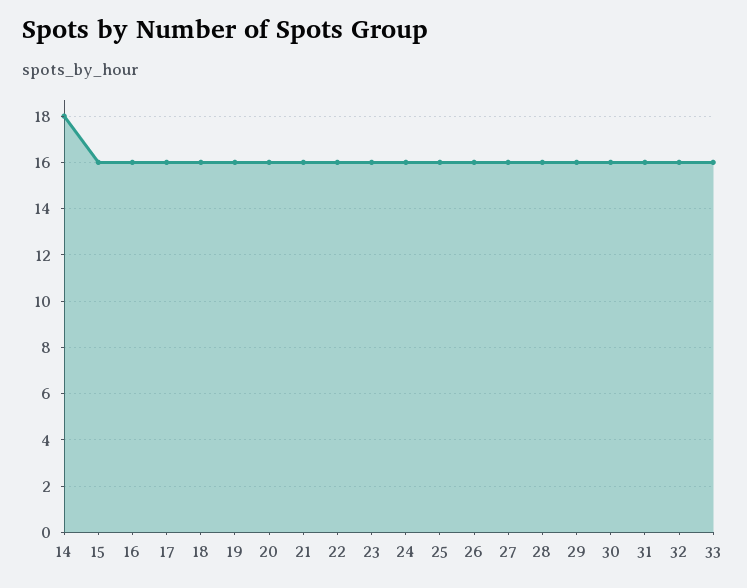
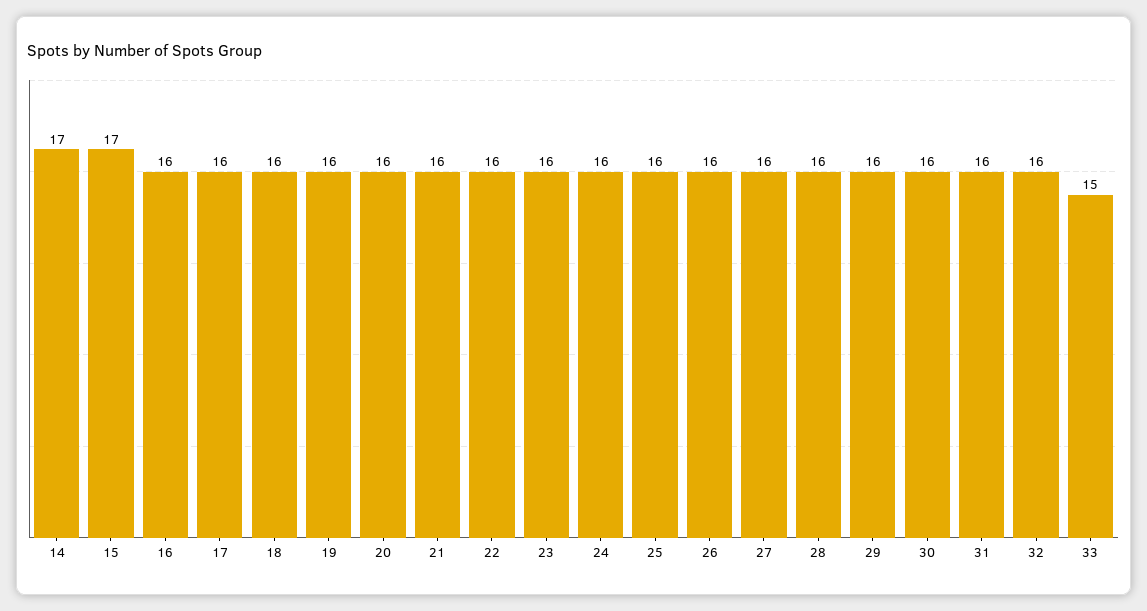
14: 18 -> 17
15: 16 -> 17
33: 16 -> 15

